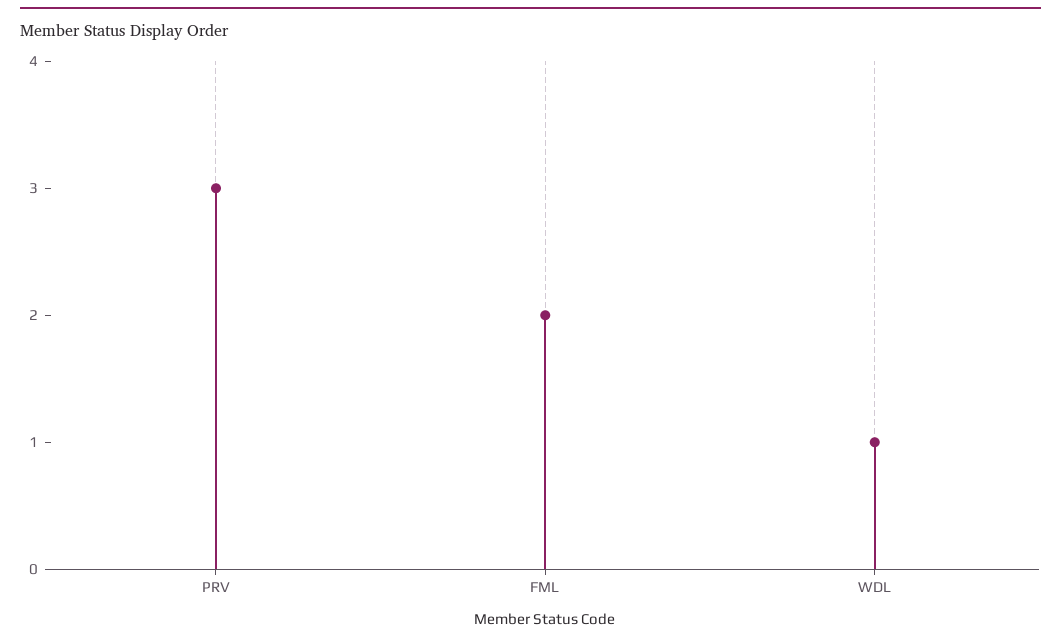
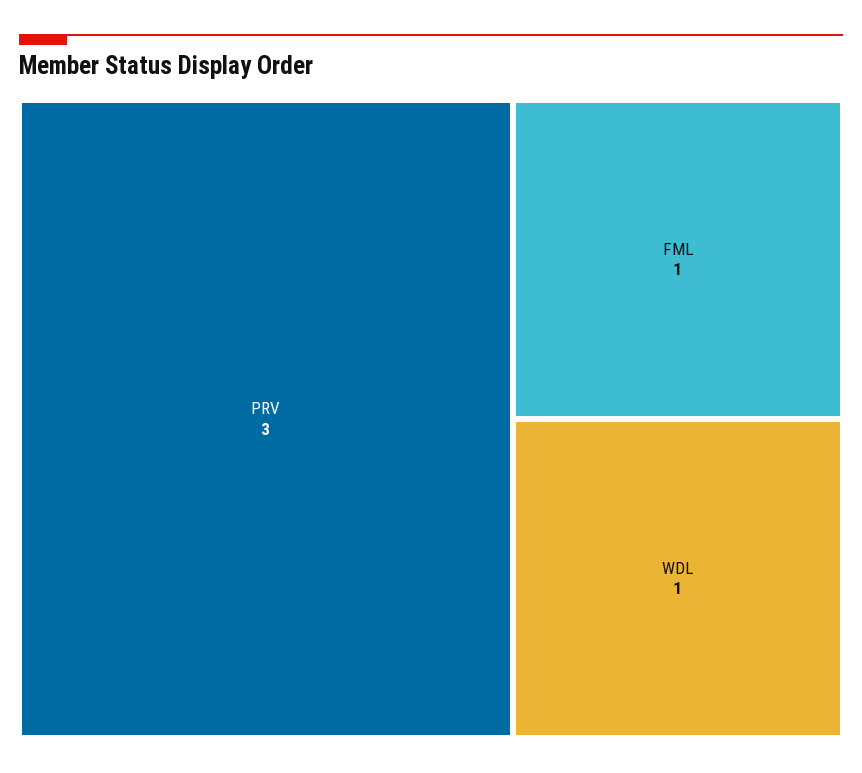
FML: 2 -> 1

